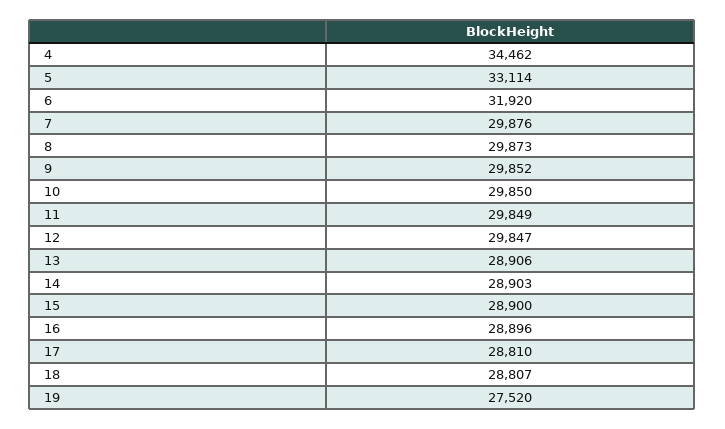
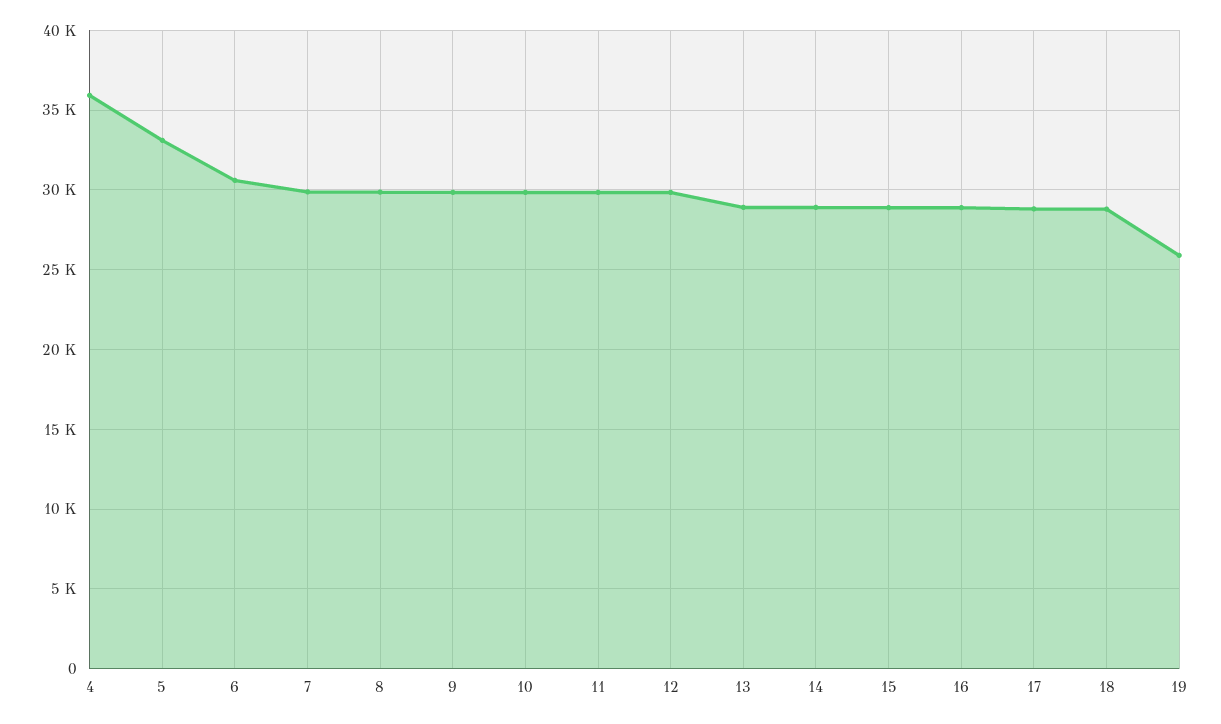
4: 34462 -> 36000
6: 31920 -> 30500
19: 27520 -> 26000

